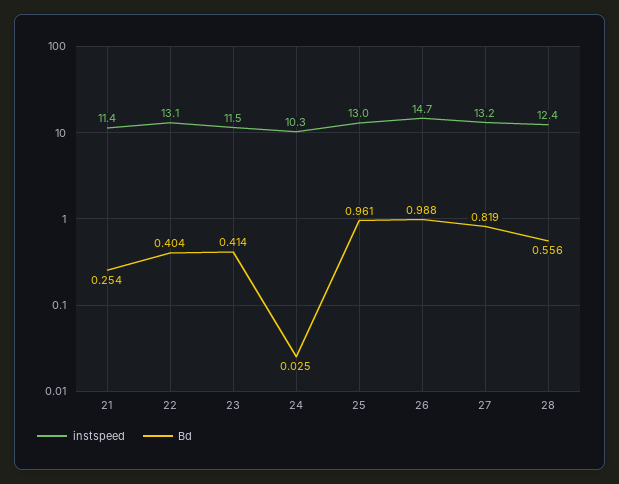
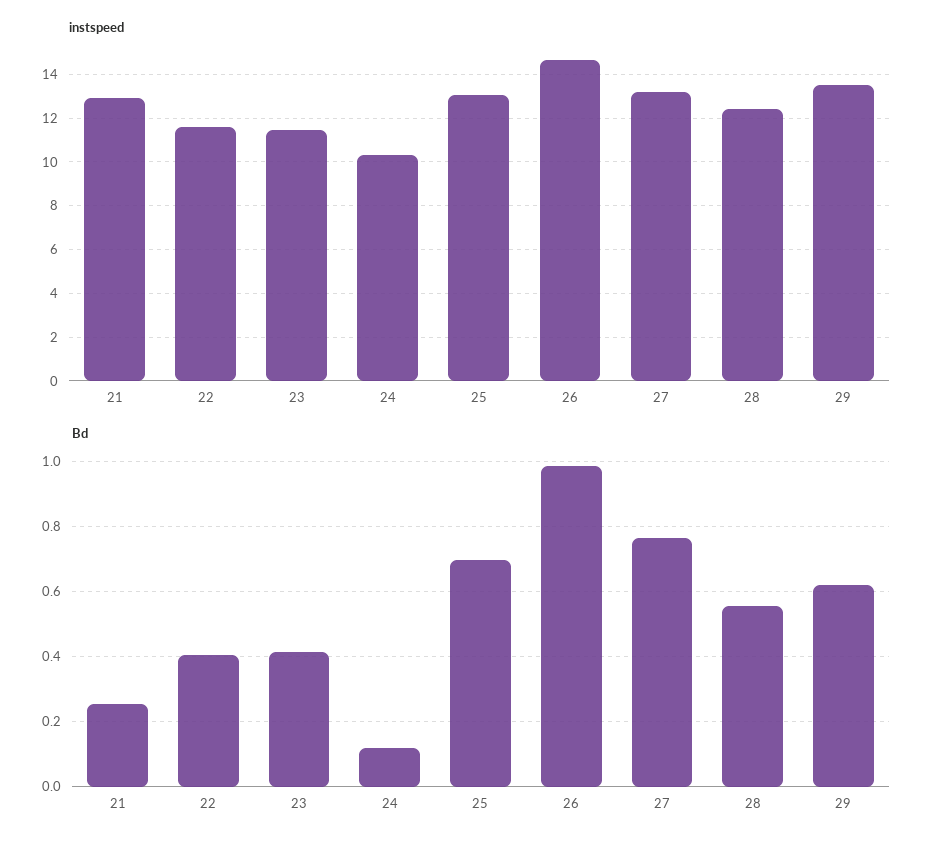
instspeed, 21: 11.4 -> 13
instspeed, 22: 13.1 -> 11.5
Bd, 24: 0.025 -> 0.12
Bd, 25: 0.961 -> 0.7
Bd, 27: 0.819 -> 0.76
instspeed, 29: none -> 13.5
Bd, 29: none -> 0.62

